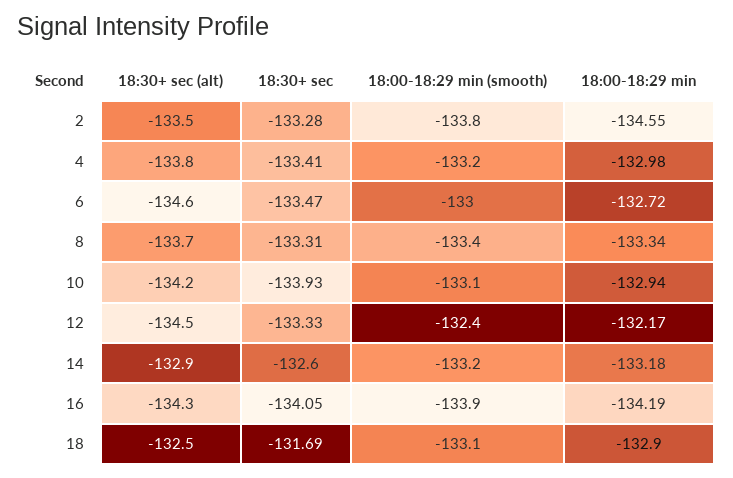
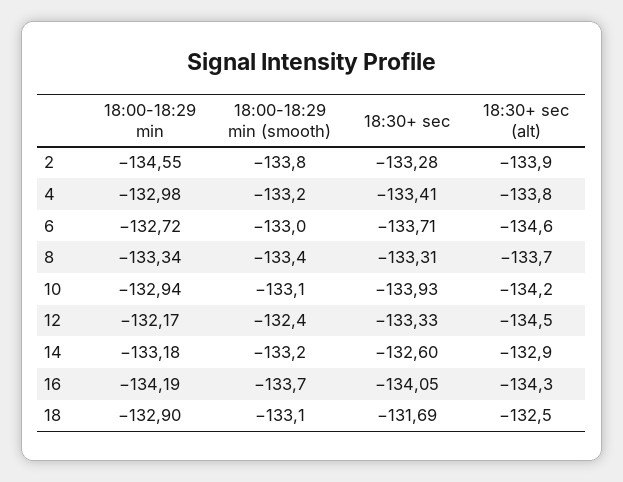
18:30+ sec (alt), 2: -133.5 -> -133.9
18:30+ sec, 6: -133.47 -> -133.71
18:00-18:29 min (smooth), 16: -133.9 -> -133.7

